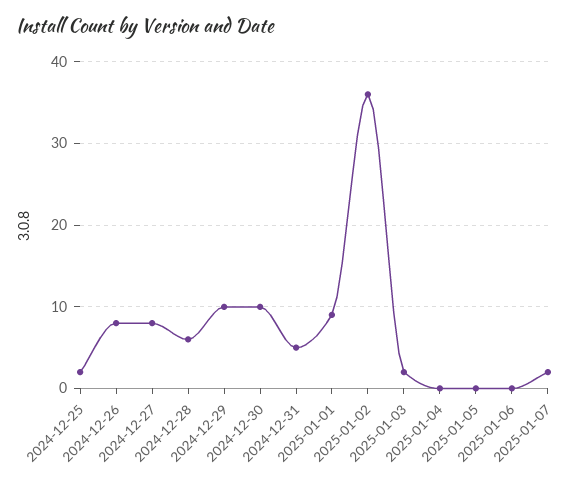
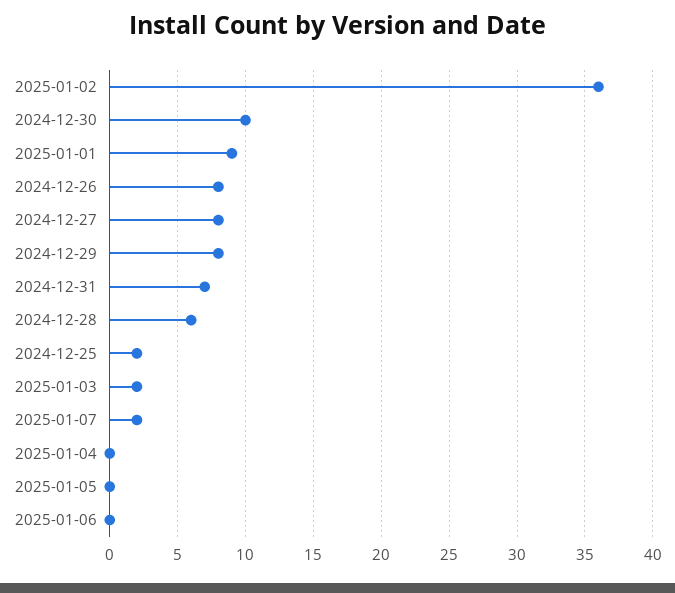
2024-12-29: 10 -> 8
2024-12-31: 5 -> 7

